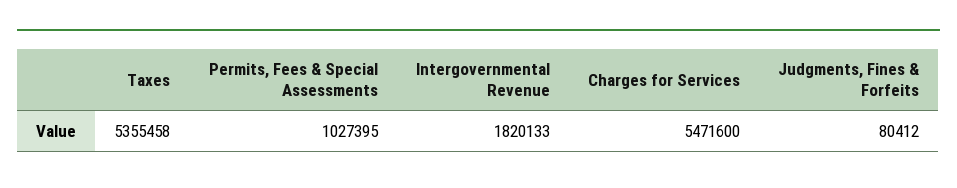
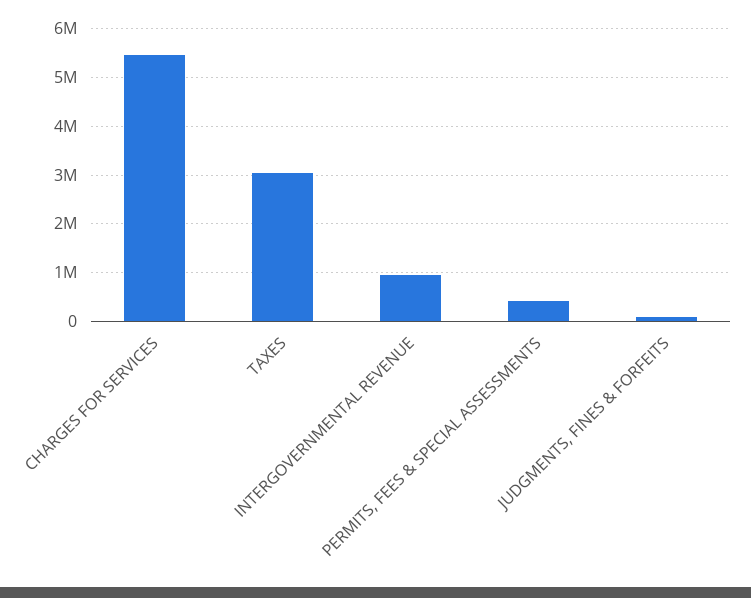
Taxes: 5355458 -> 3000000
Permits, Fees & Special Assessments: 1027395 -> 400000
Intergovernmental Revenue: 1820133 -> 1000000

